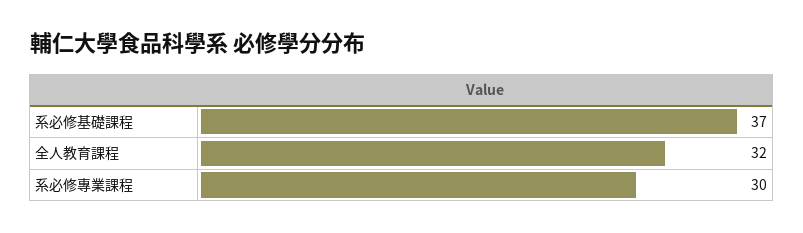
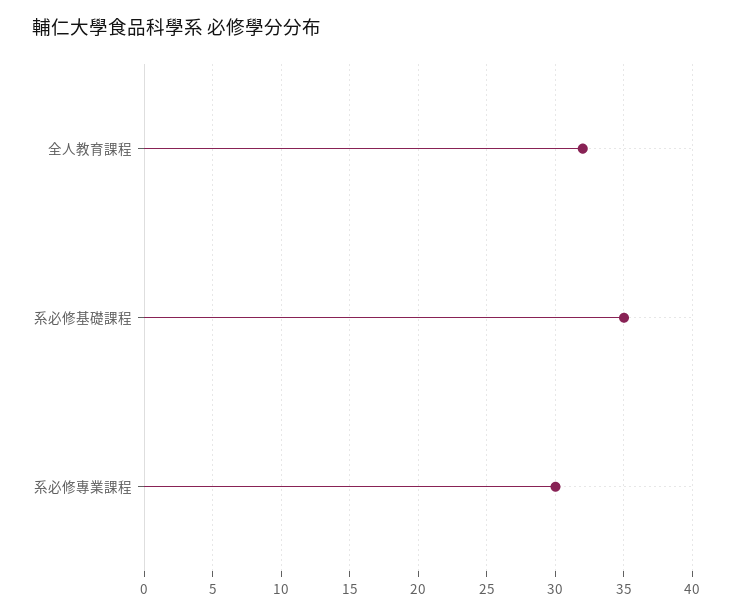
系必修基礎課程: 37 -> 35

